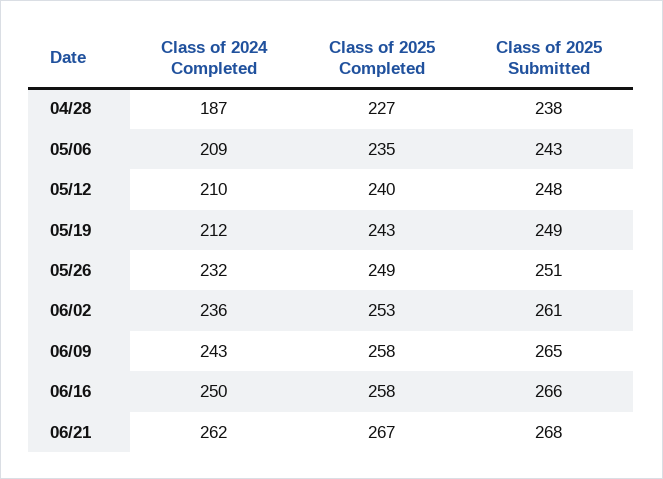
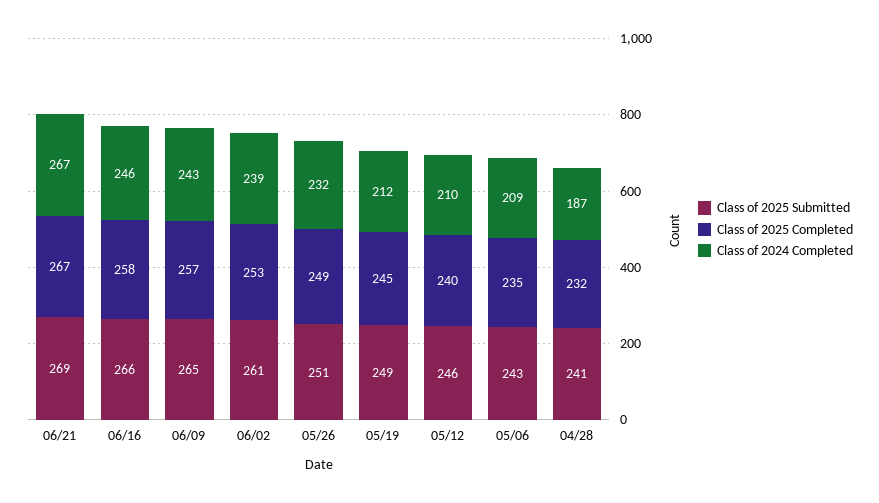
Class of 2025 Completed, 04/28: 227 -> 232
Class of 2025 Submitted, 04/28: 238 -> 241
Class of 2025 Submitted, 05/12: 248 -> 246
Class of 2025 Completed, 05/19: 243 -> 245
Class of 2024 Completed, 06/02: 236 -> 239
Class of 2025 Completed, 06/09: 258 -> 257
Class of 2024 Completed, 06/16: 250 -> 246
Class of 2024 Completed, 06/21: 262 -> 267
Class of 2025 Submitted, 06/21: 268 -> 269

